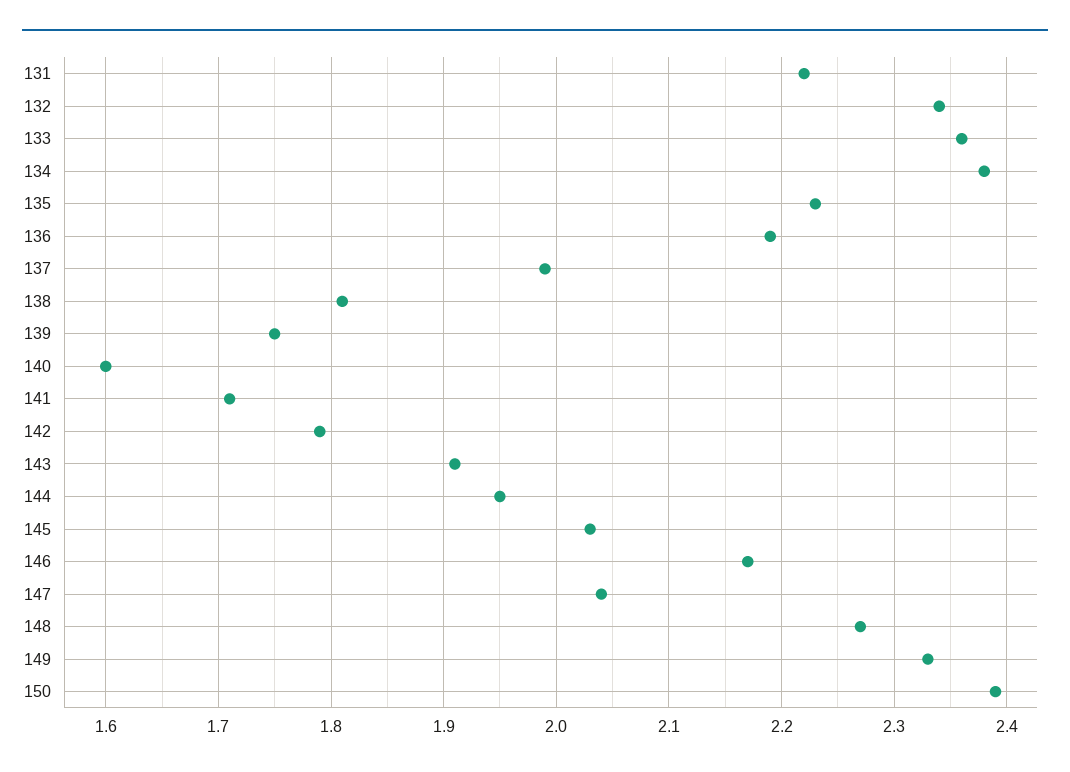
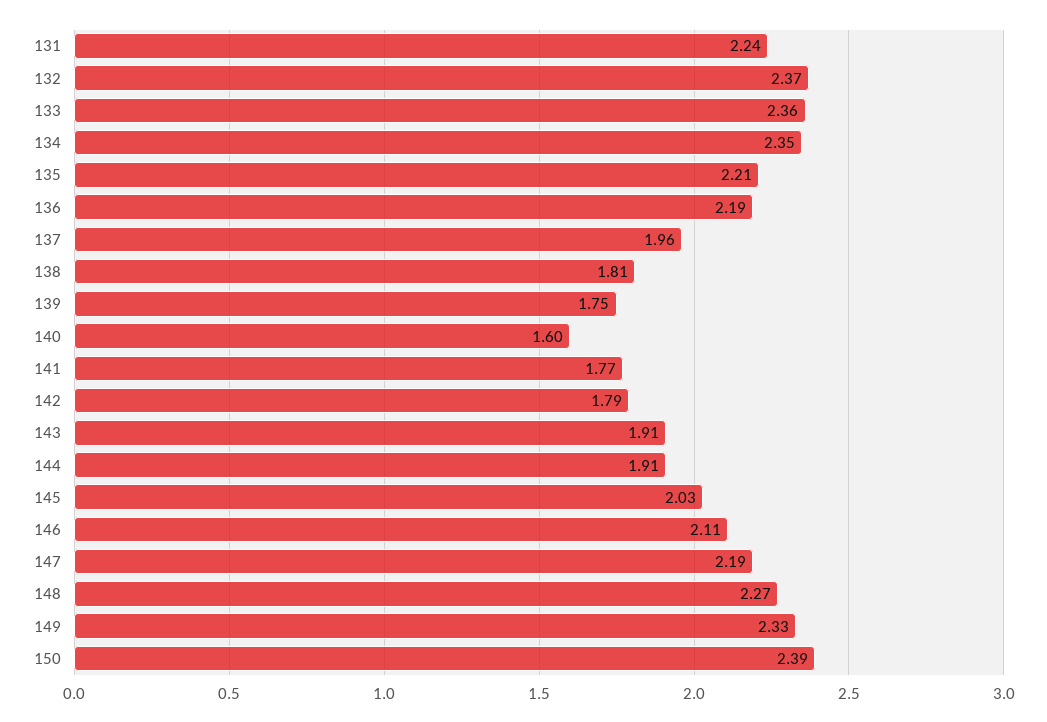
131: 2.22 -> 2.24
132: 2.34 -> 2.37
134: 2.38 -> 2.35
135: 2.23 -> 2.21
137: 1.99 -> 1.96
141: 1.71 -> 1.77
144: 1.95 -> 1.91
146: 2.17 -> 2.11
147: 2.04 -> 2.19

